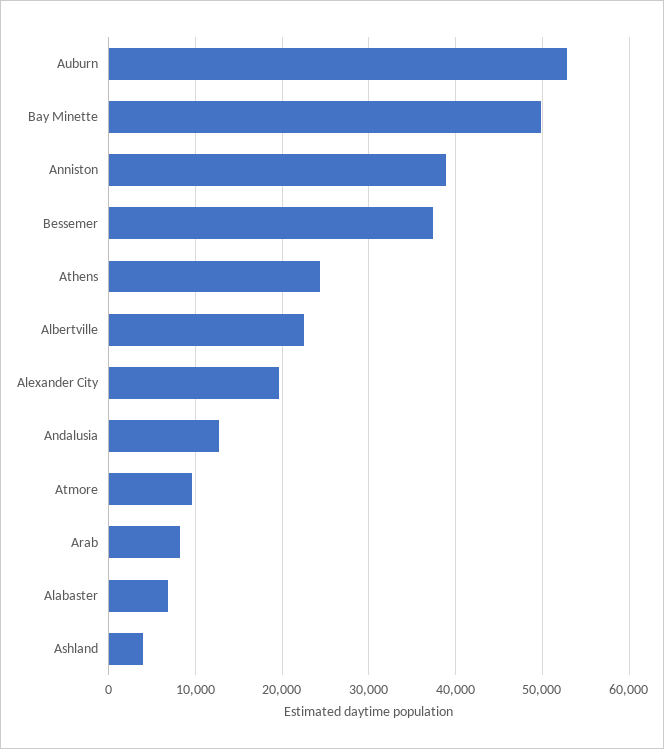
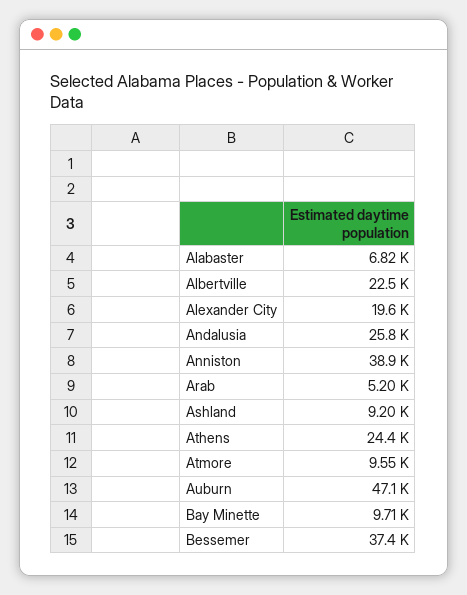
Auburn: 53000 -> 47100
Bay Minette: 50000 -> 9710
Andalusia: 13000 -> 25800
Arab: 8000 -> 5200
Ashland: 4000 -> 9200

